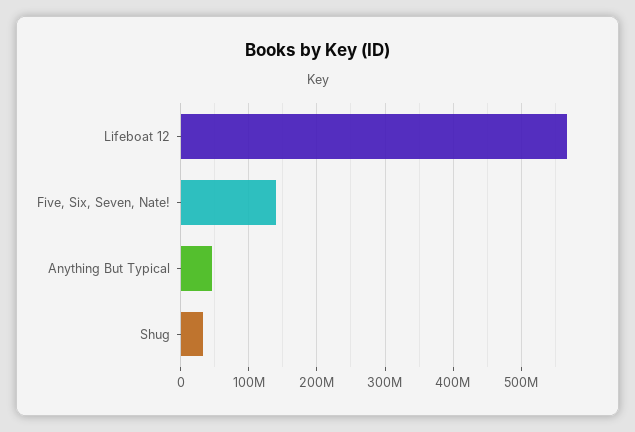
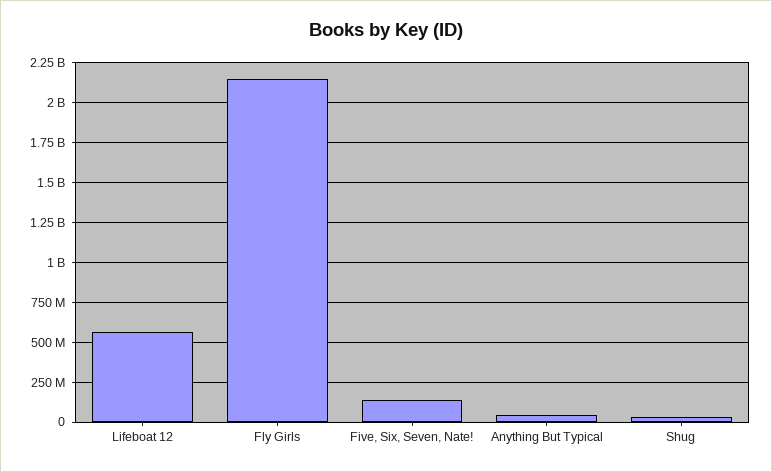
Fly Girls: none -> 2150000000

